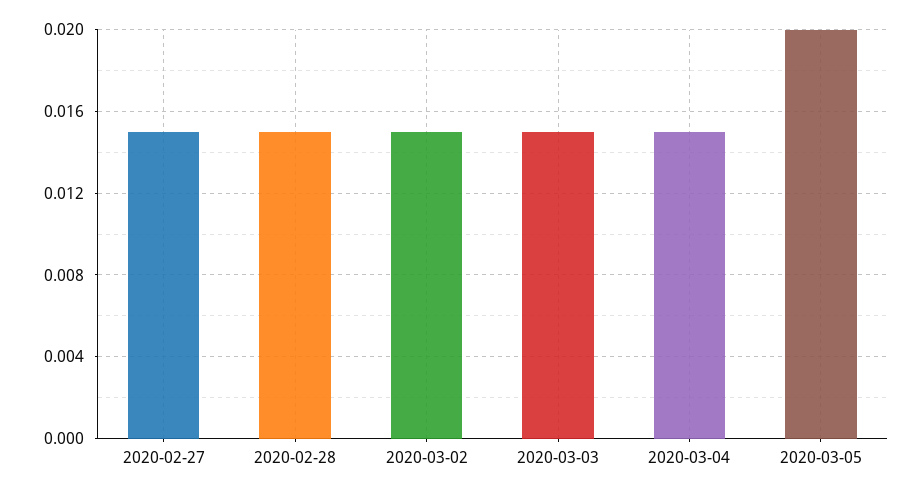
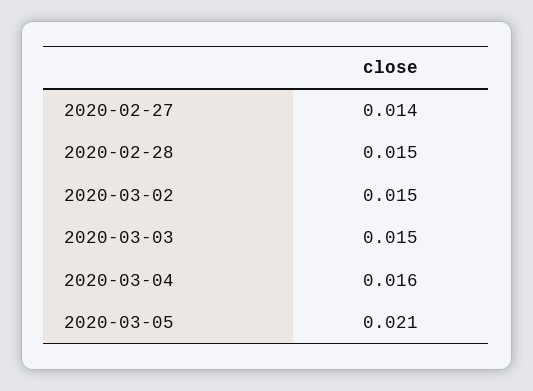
2020-02-27: 0.015 -> 0.014
2020-03-04: 0.015 -> 0.016
2020-03-05: 0.02 -> 0.021

